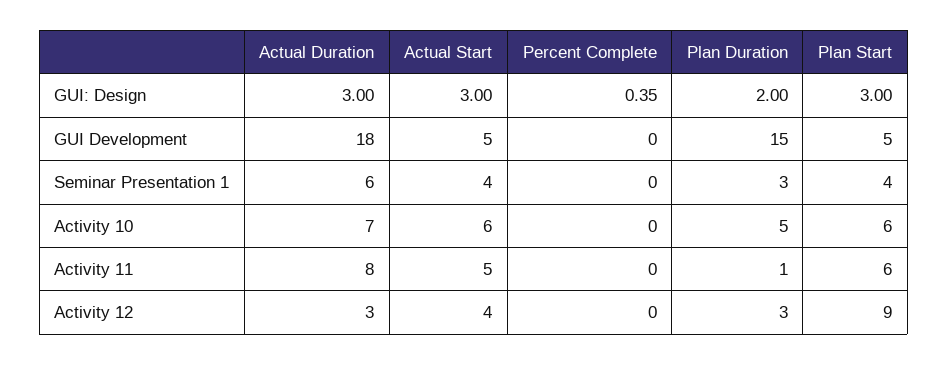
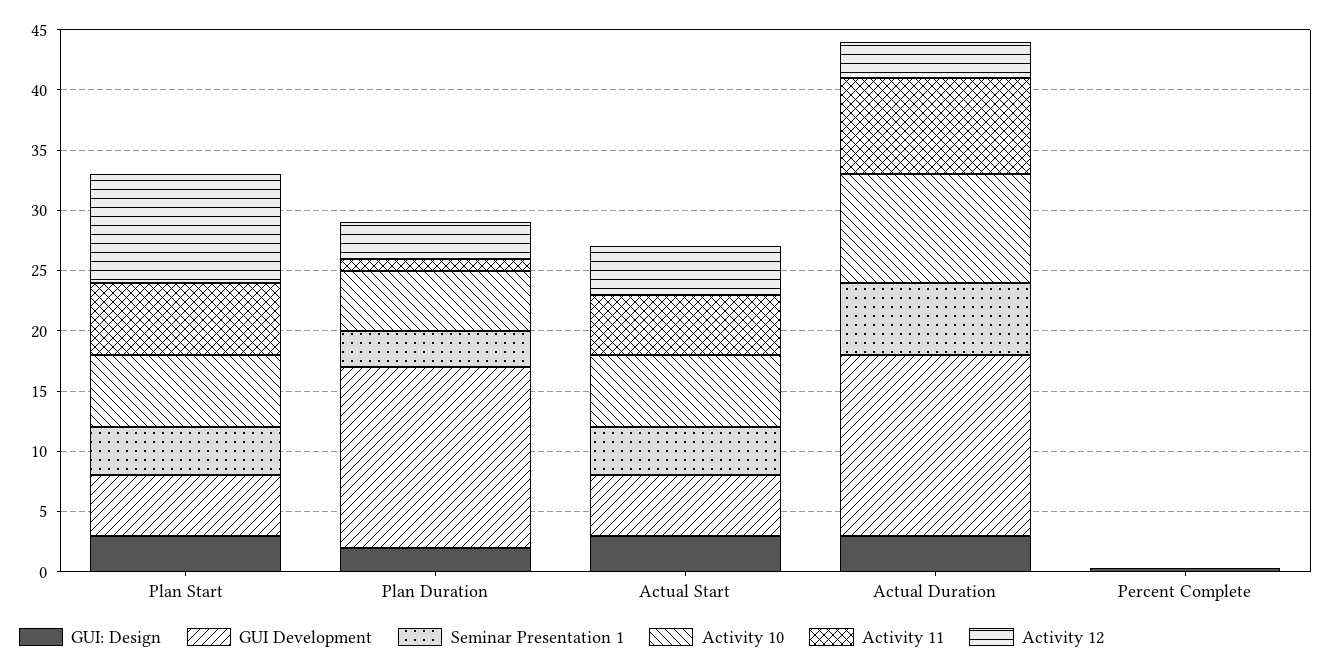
GUI Development, Actual Duration: 18 -> 15
Activity 10, Actual Duration: 7 -> 9

